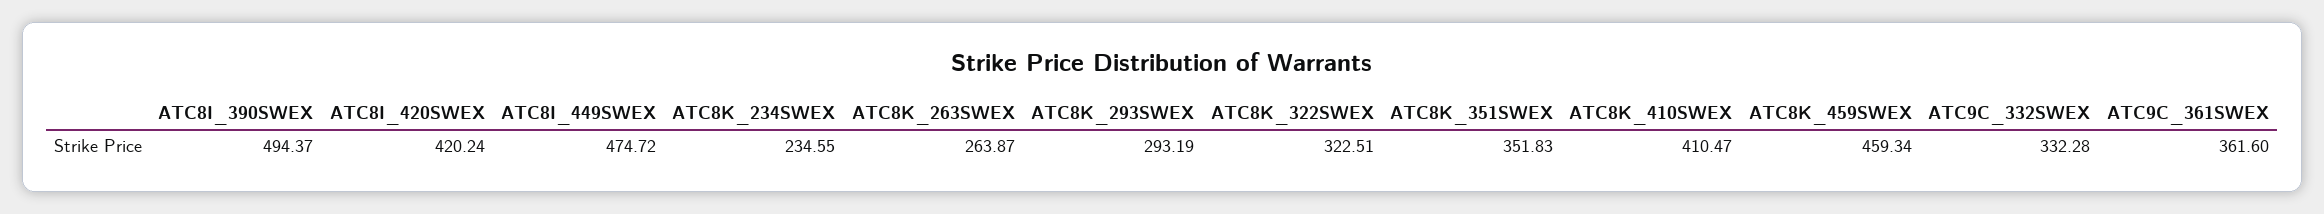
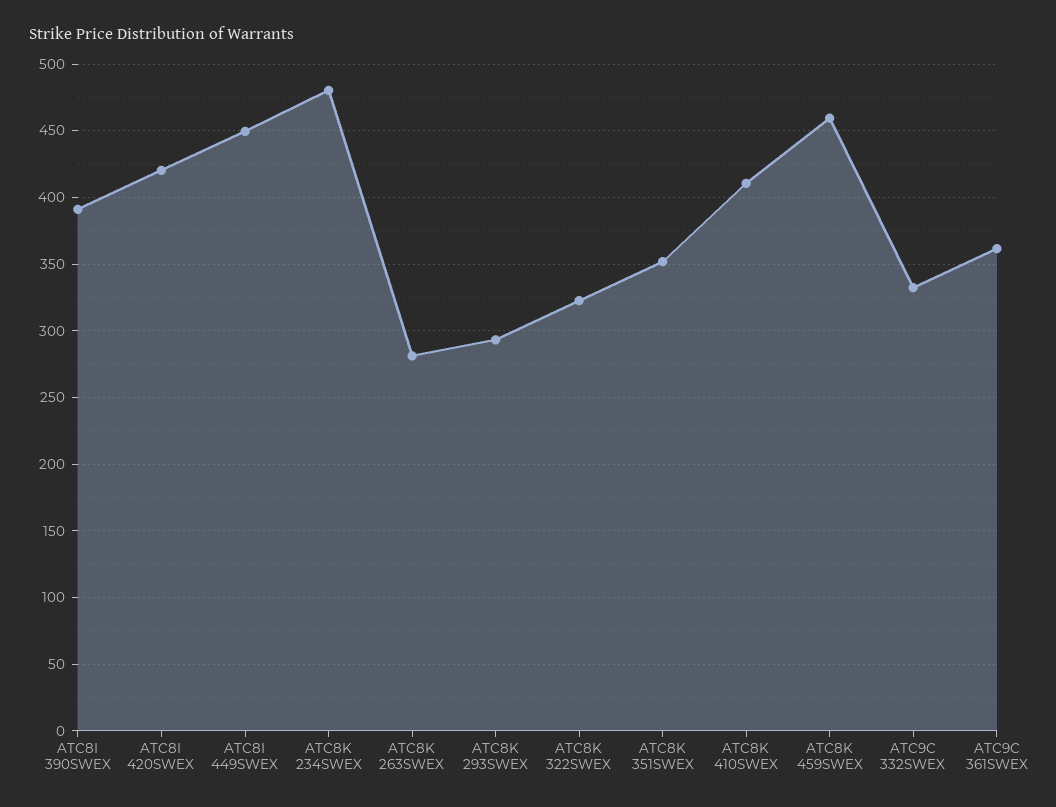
ATC8I_390SWEX: 494.37 -> 390
ATC8I_449SWEX: 474.72 -> 450
ATC8K_234SWEX: 234.55 -> 480
ATC8K_263SWEX: 263.87 -> 280

